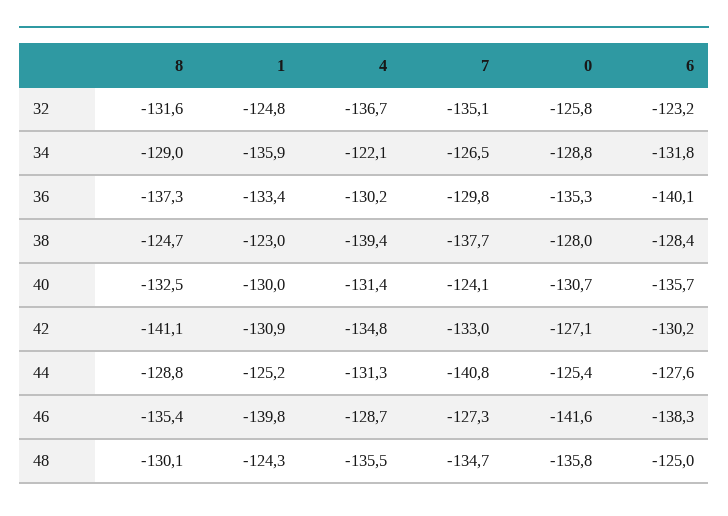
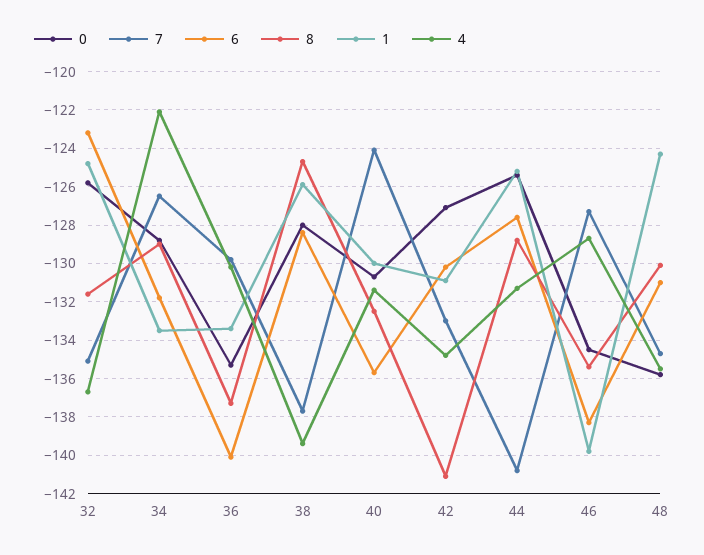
1, 34: -135.9 -> -133.5
1, 38: -123 -> -126
0, 46: -141.6 -> -134.5
6, 48: -125 -> -131

